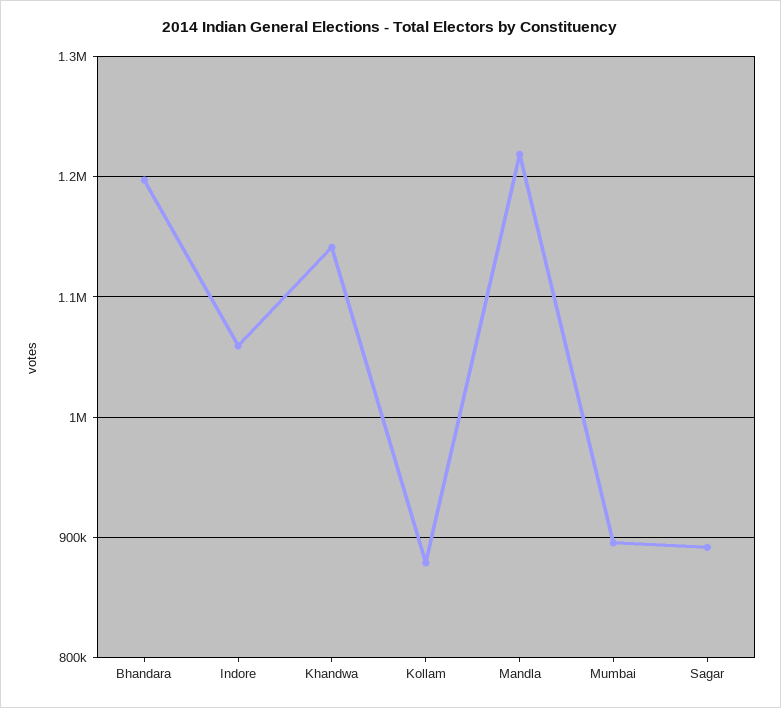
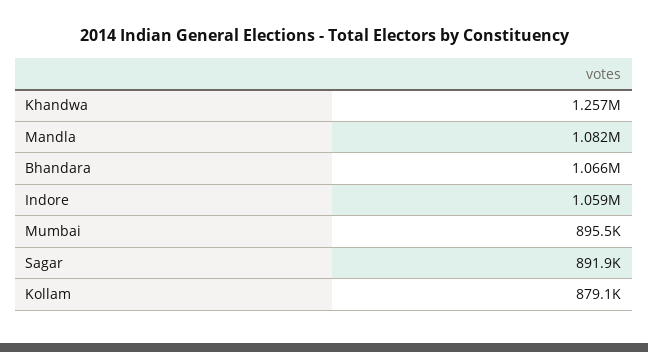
Bhandara: 1200000 -> 1066000
Khandwa: 1140000 -> 1257000
Mandla: 1220000 -> 1082000

